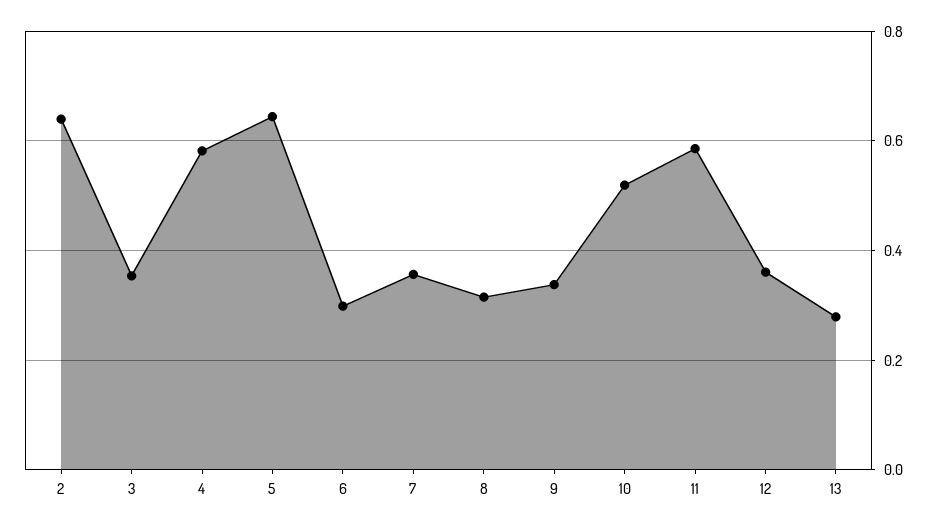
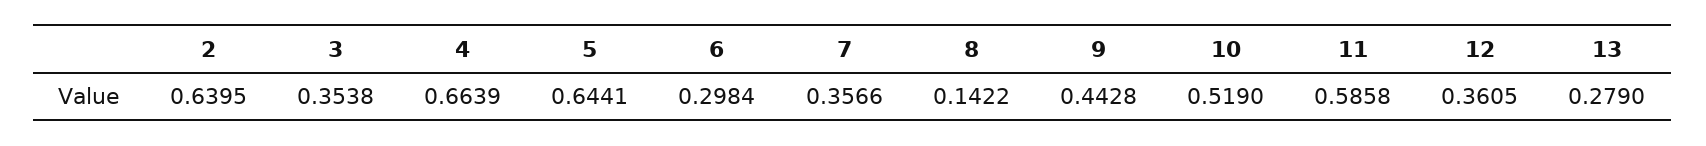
4: 0.58 -> 0.6639
8: 0.32 -> 0.1422
9: 0.34 -> 0.4428

